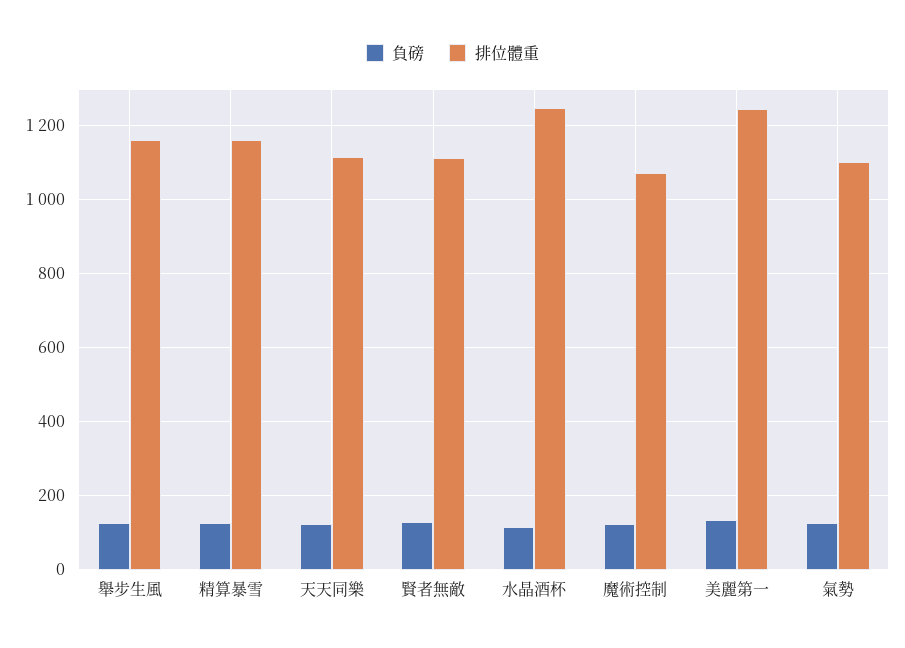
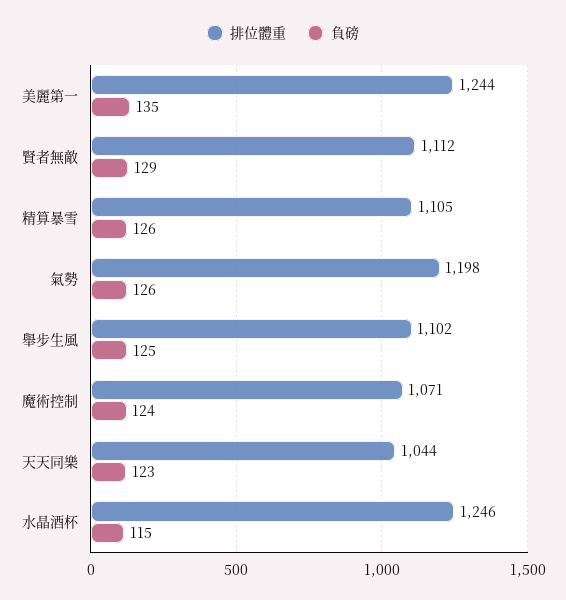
排位體重, 舉步生風: 1160 -> 1102
排位體重, 精算暴雪: 1160 -> 1105
排位體重, 天天同樂: 1120 -> 1044
排位體重, 氣勢: 1100 -> 1198

